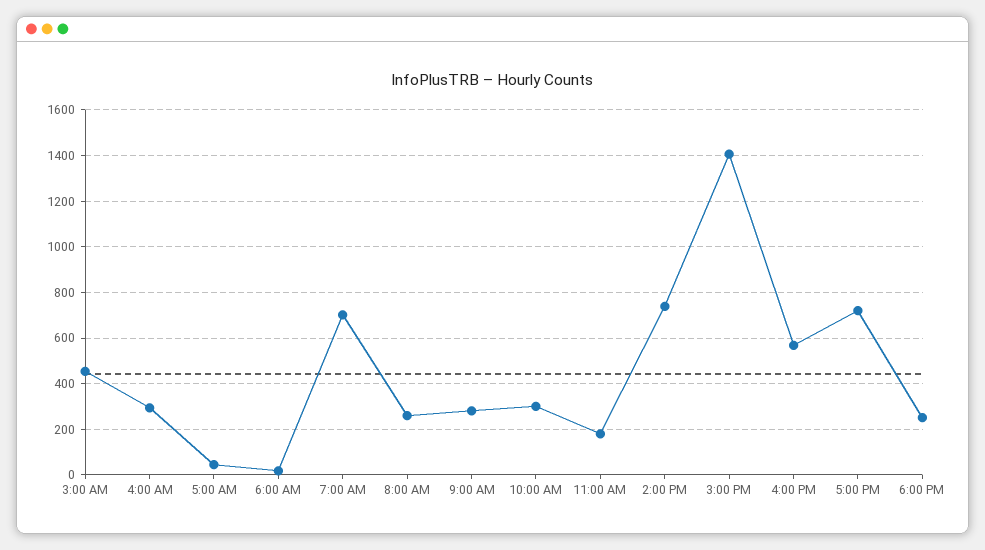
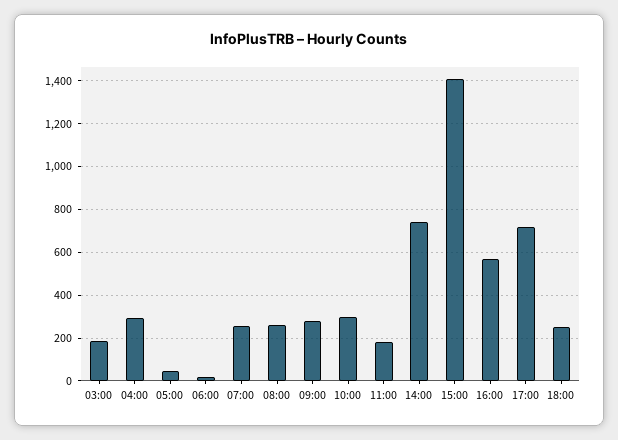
3:00 AM: 450 -> 200
7:00 AM: 700 -> 250

